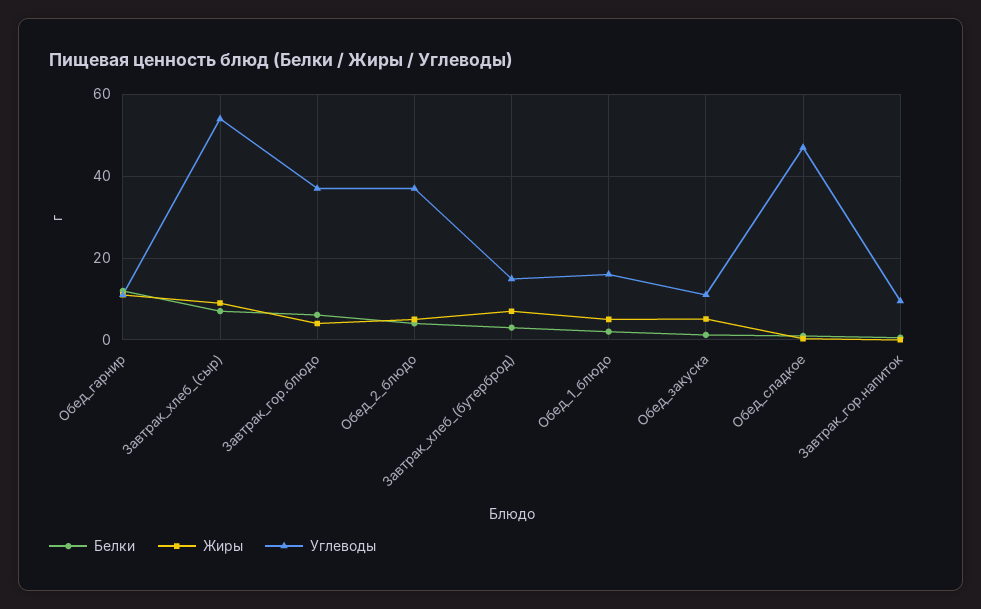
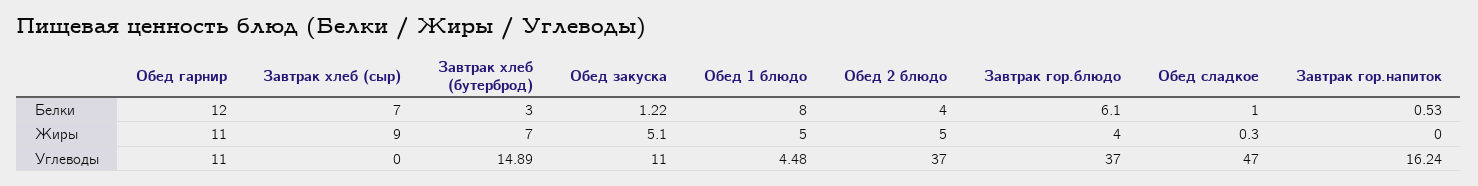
Углеводы, Завтрак_хлеб_(сыр): 54 -> 0
Белки, Обед_1_блюдо: 2 -> 8
Углеводы, Обед_1_блюдо: 16 -> 4.48
Углеводы, Завтрак_гор.напиток: 10 -> 16.24

